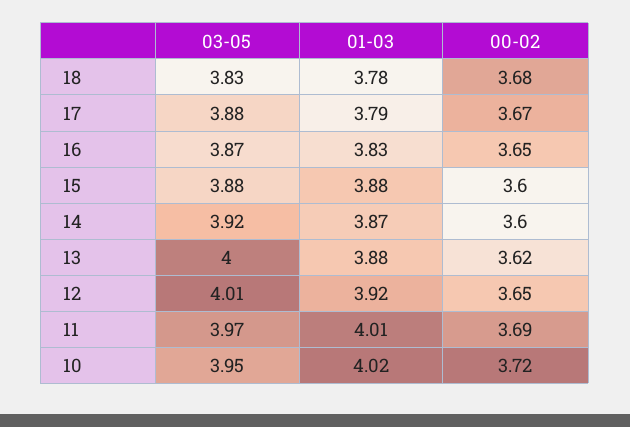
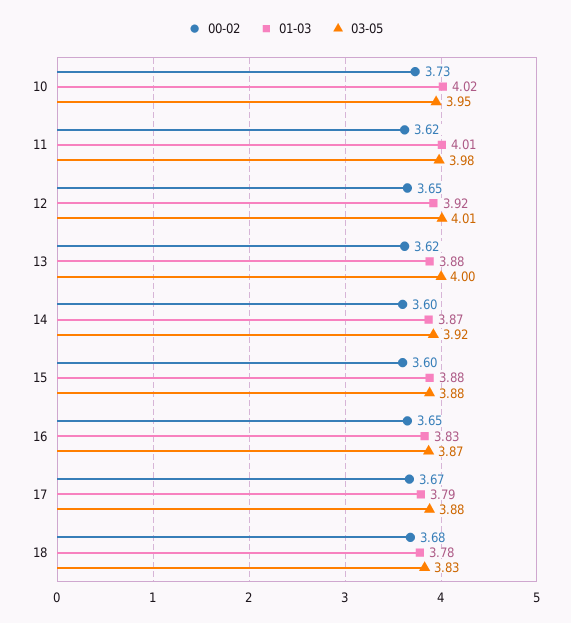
03-05, 11: 3.97 -> 3.98
00-02, 11: 3.69 -> 3.62
00-02, 10: 3.72 -> 3.73

